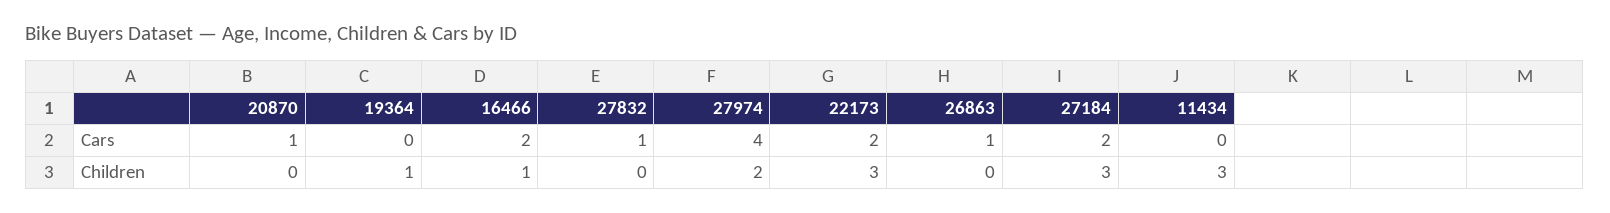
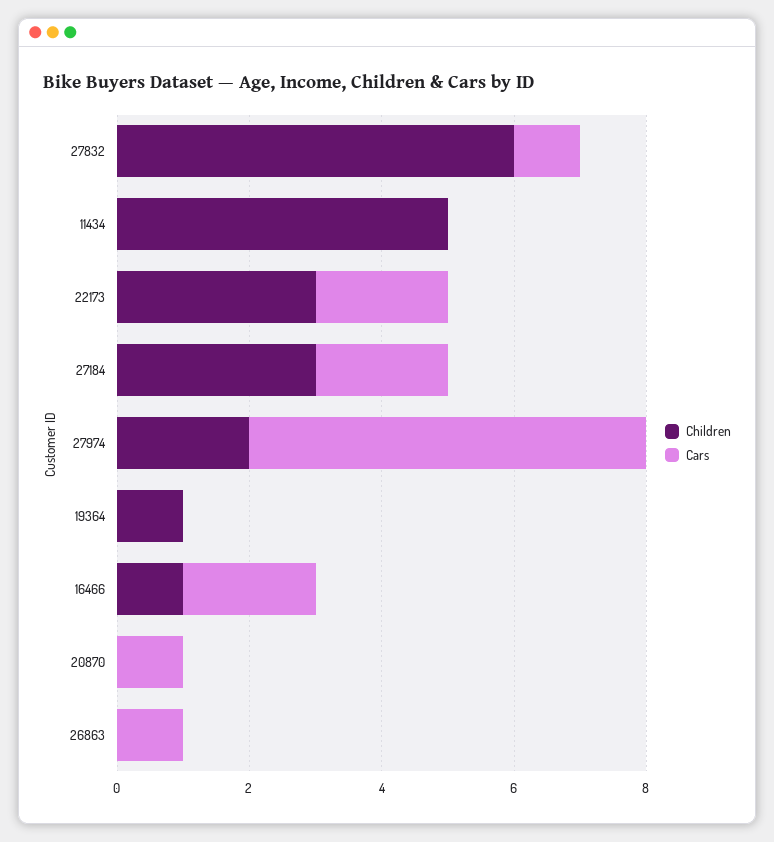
Cars, 27974: 4 -> 6
Children, 27832: 0 -> 6
Children, 11434: 3 -> 5

